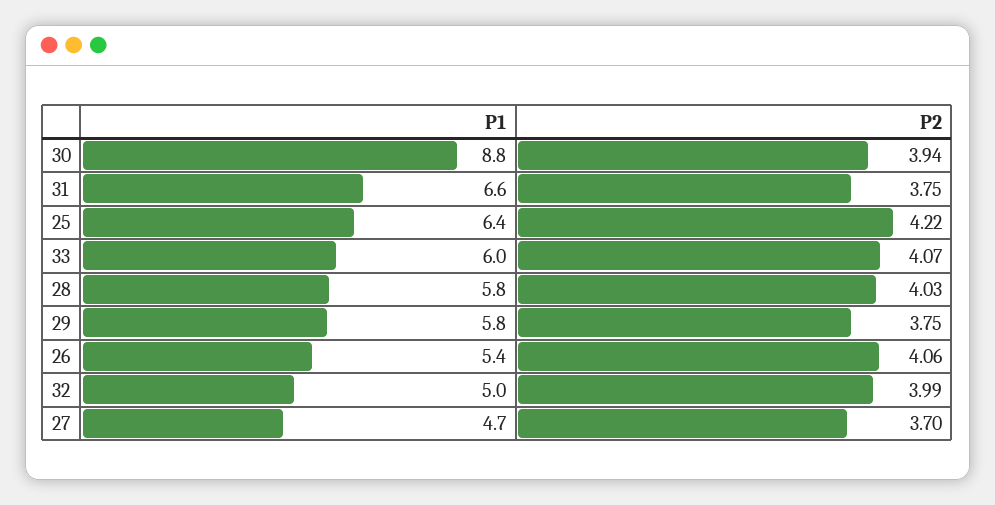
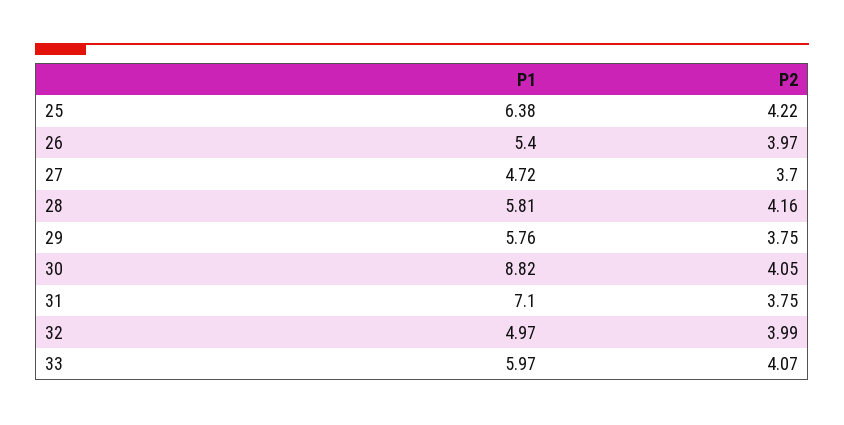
P2, 30: 3.94 -> 4.05
P1, 31: 6.6 -> 7.1
P2, 28: 4.03 -> 4.16
P2, 26: 4.06 -> 3.97

